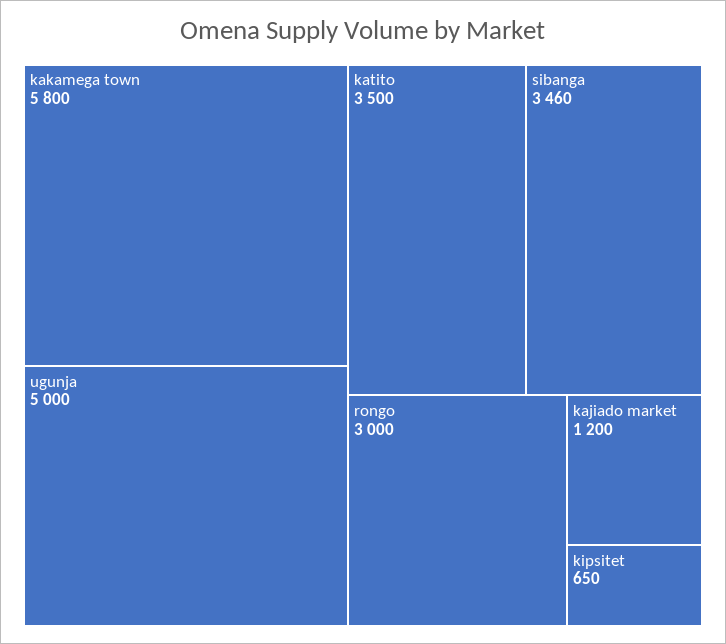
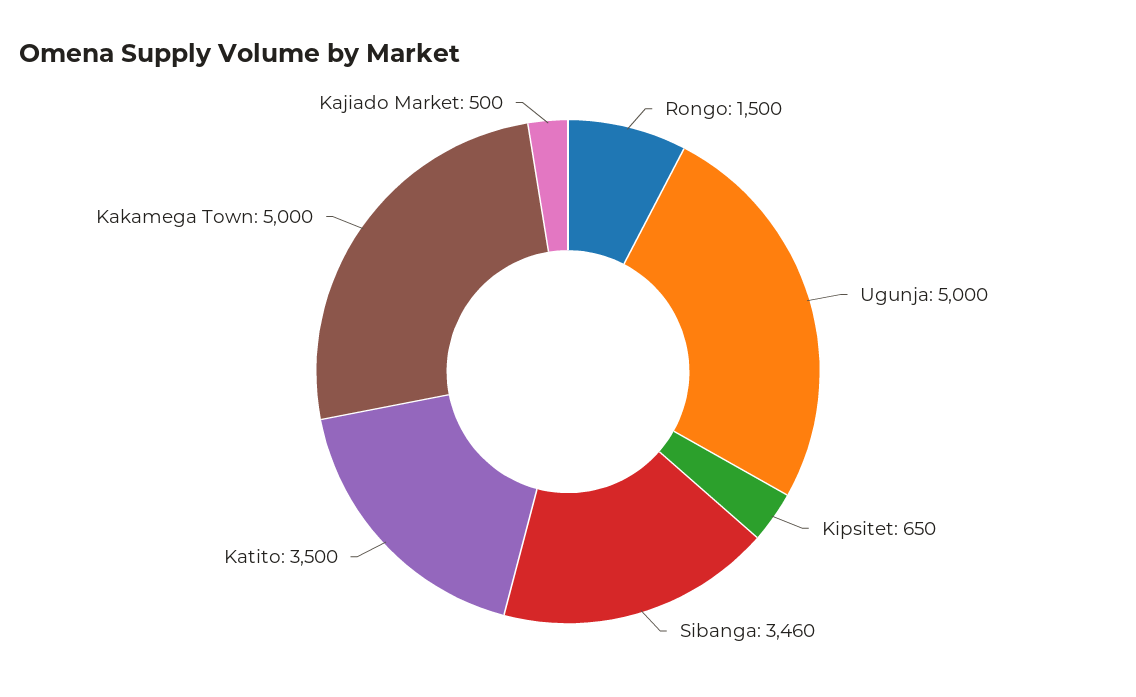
kakamega town: 5800 -> 5000
rongo: 3000 -> 1500
kajiado market: 1200 -> 500

